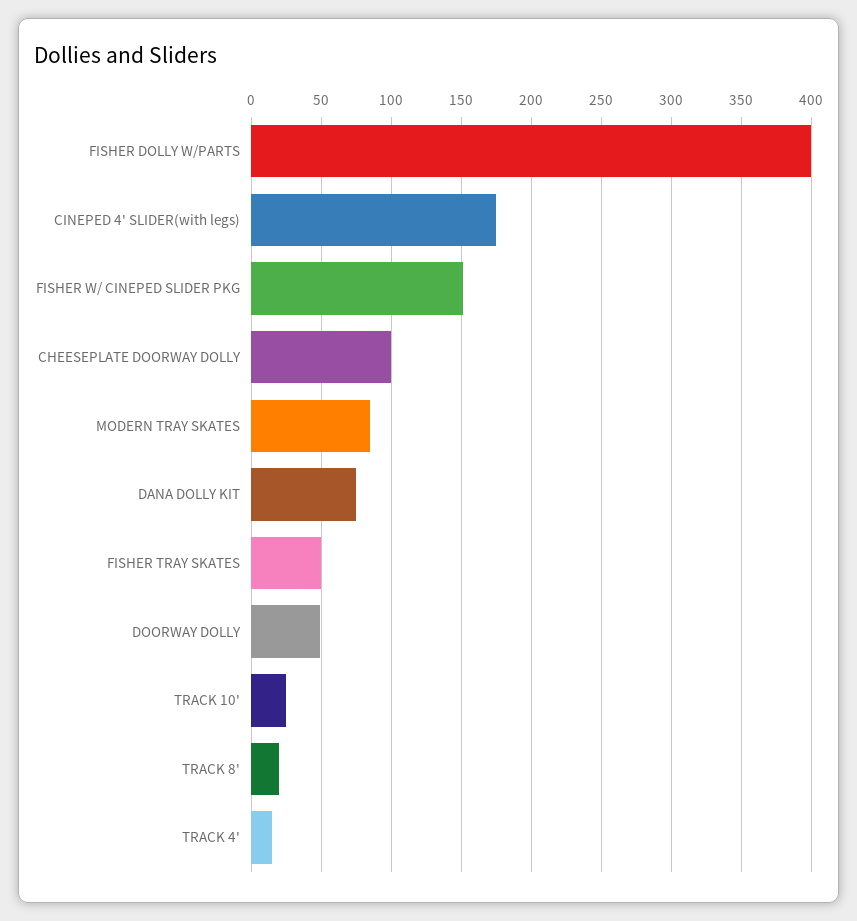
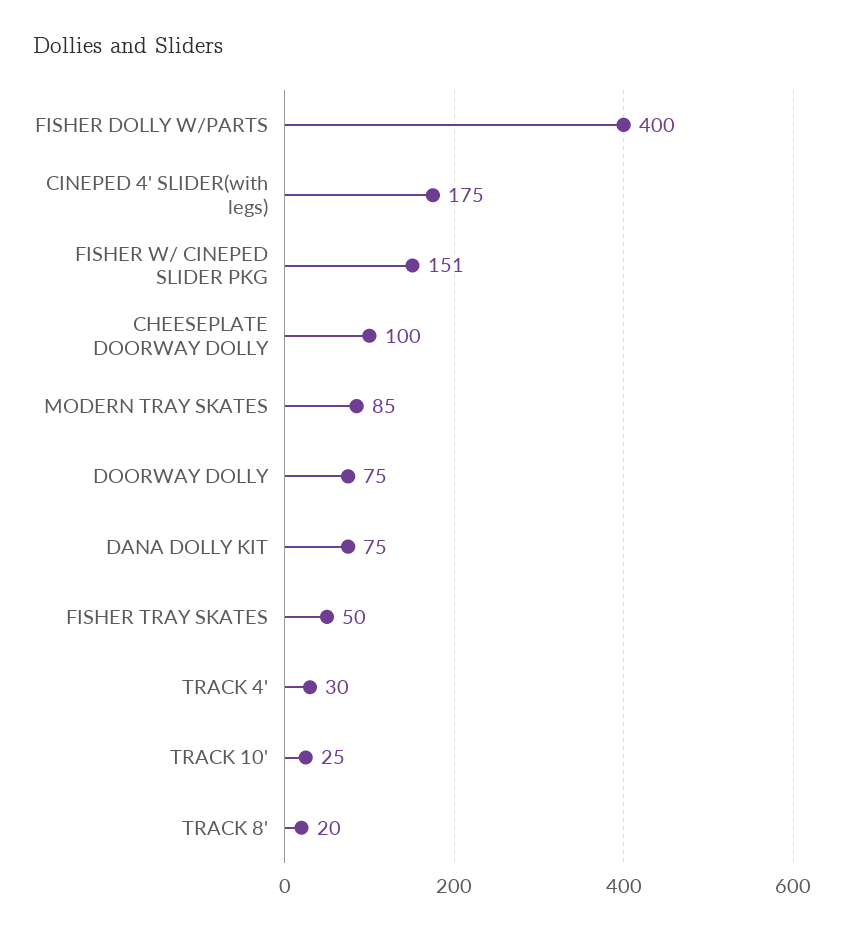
DOORWAY DOLLY: 50 -> 75
TRACK 4': 15 -> 30

